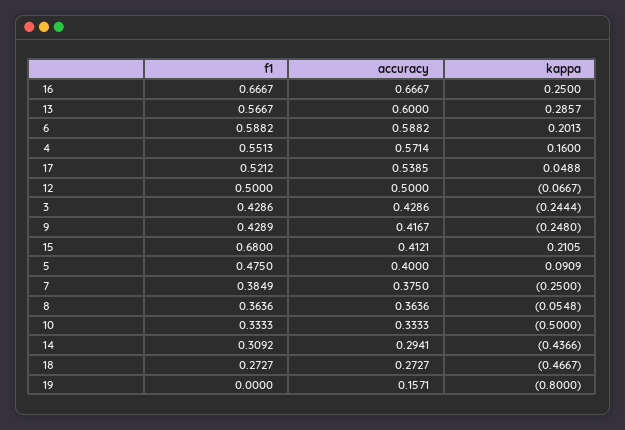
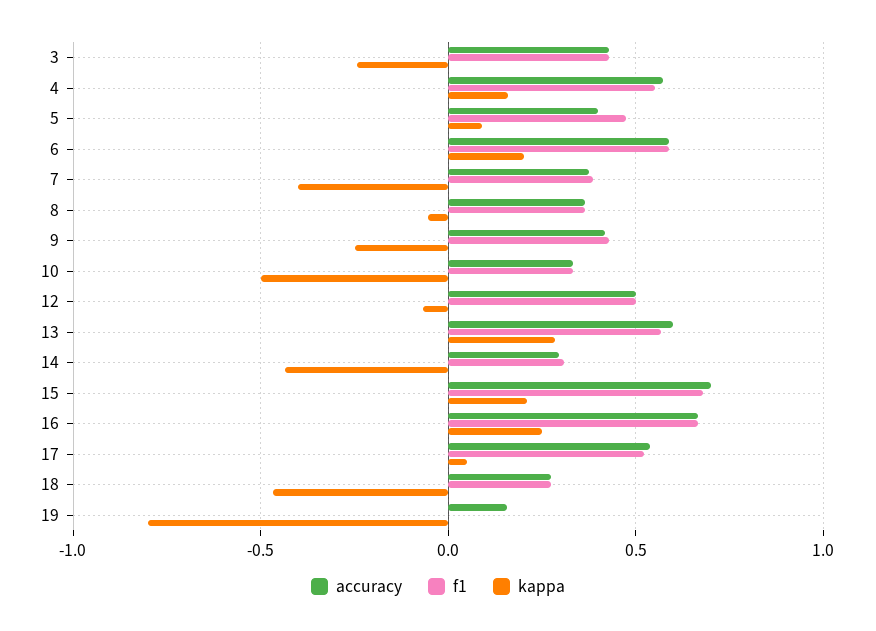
accuracy, 15: 0.4121 -> 0.7
kappa, 7: -0.25 -> -0.4

